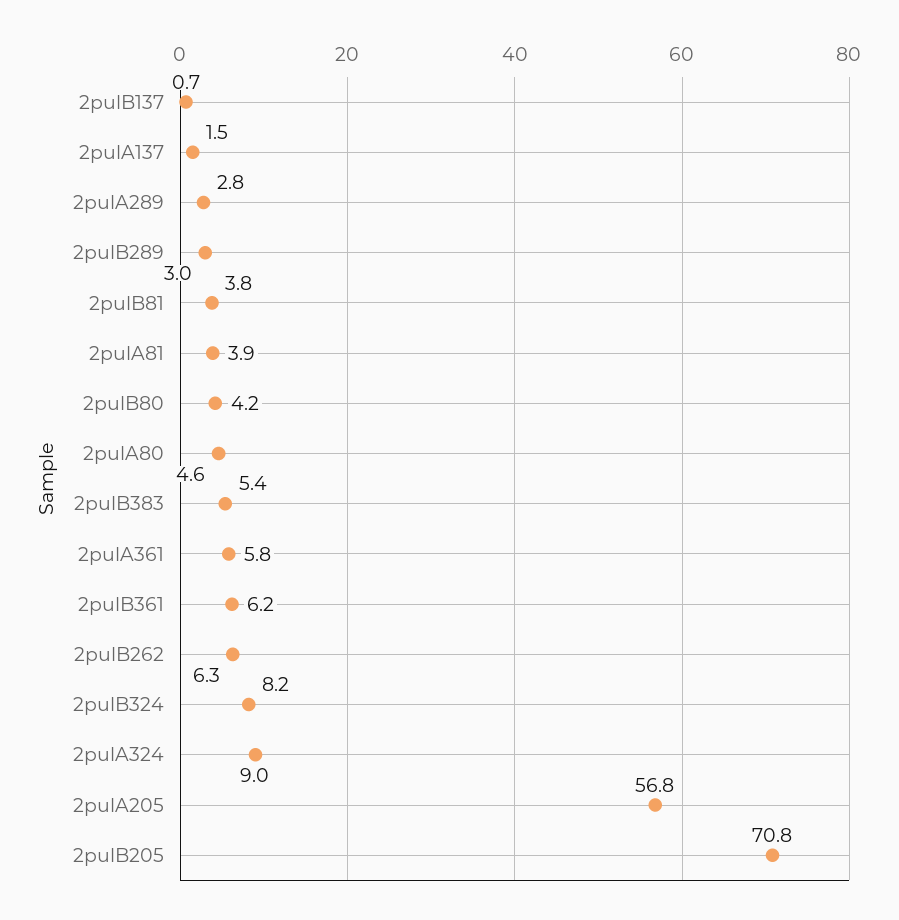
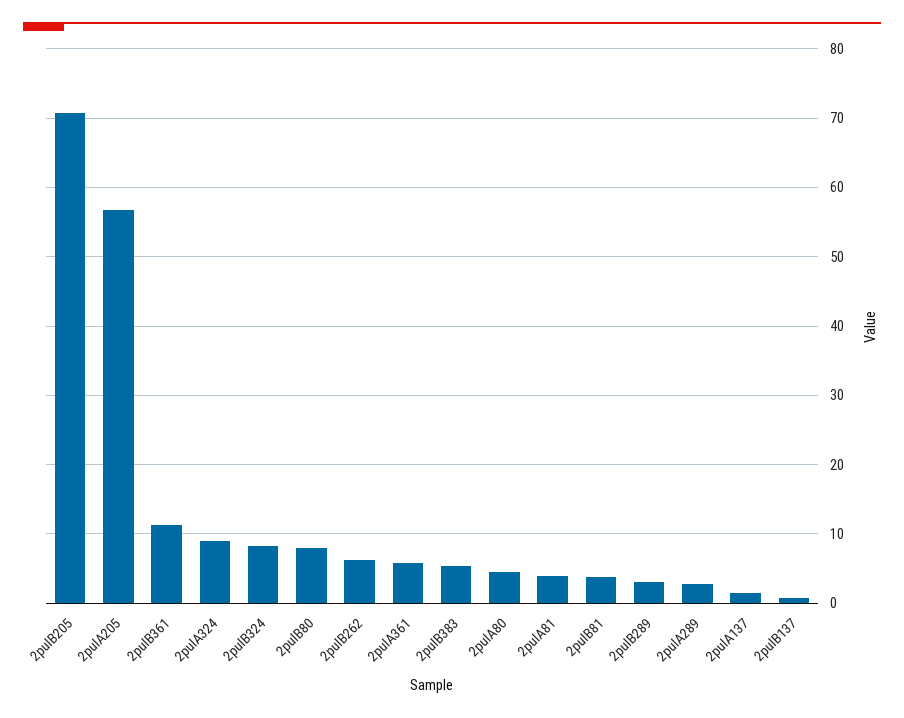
2pulB80: 4.2 -> 8
2pulB361: 6.2 -> 11

